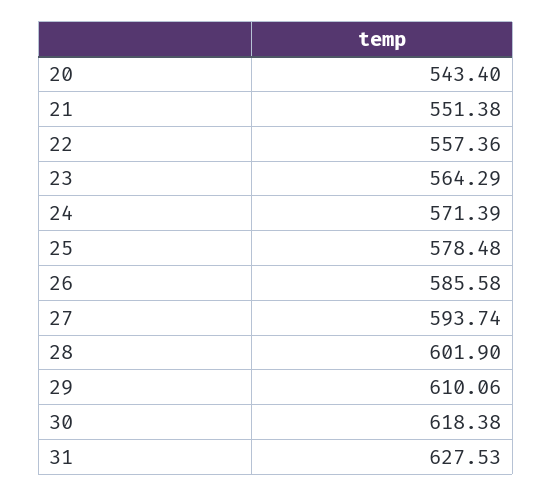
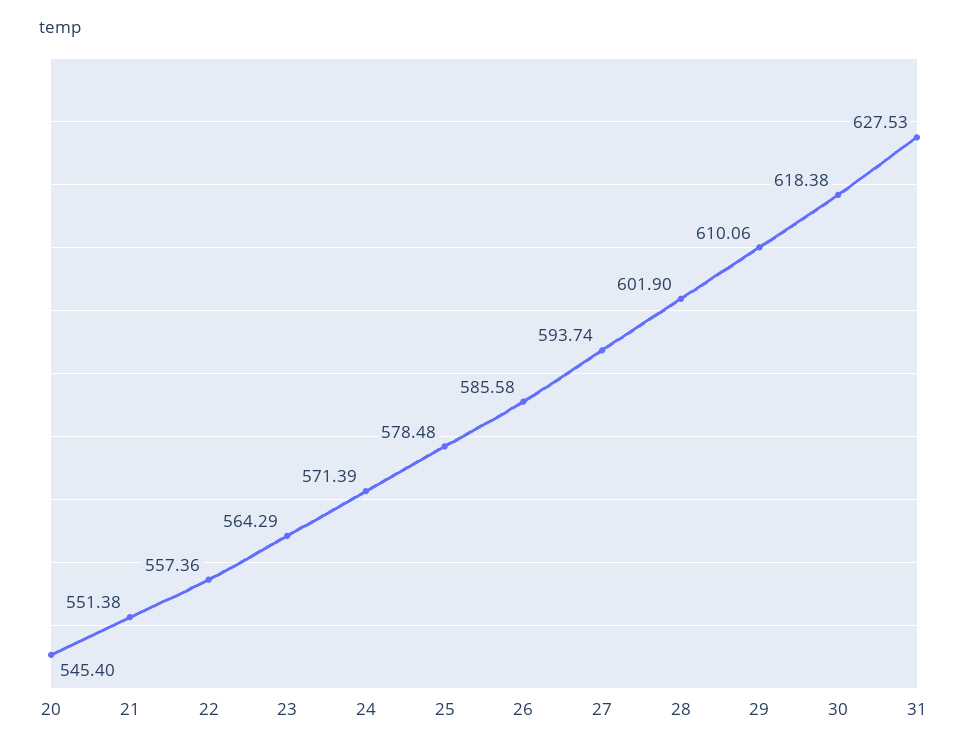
20: 543.4 -> 545.4

